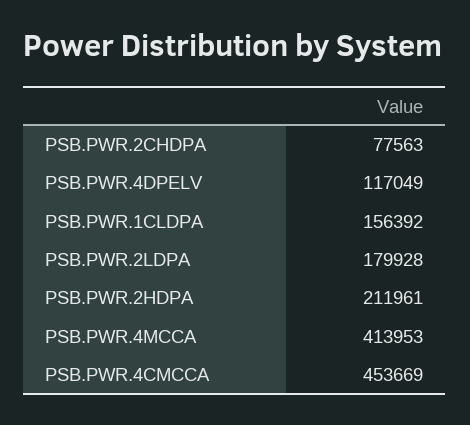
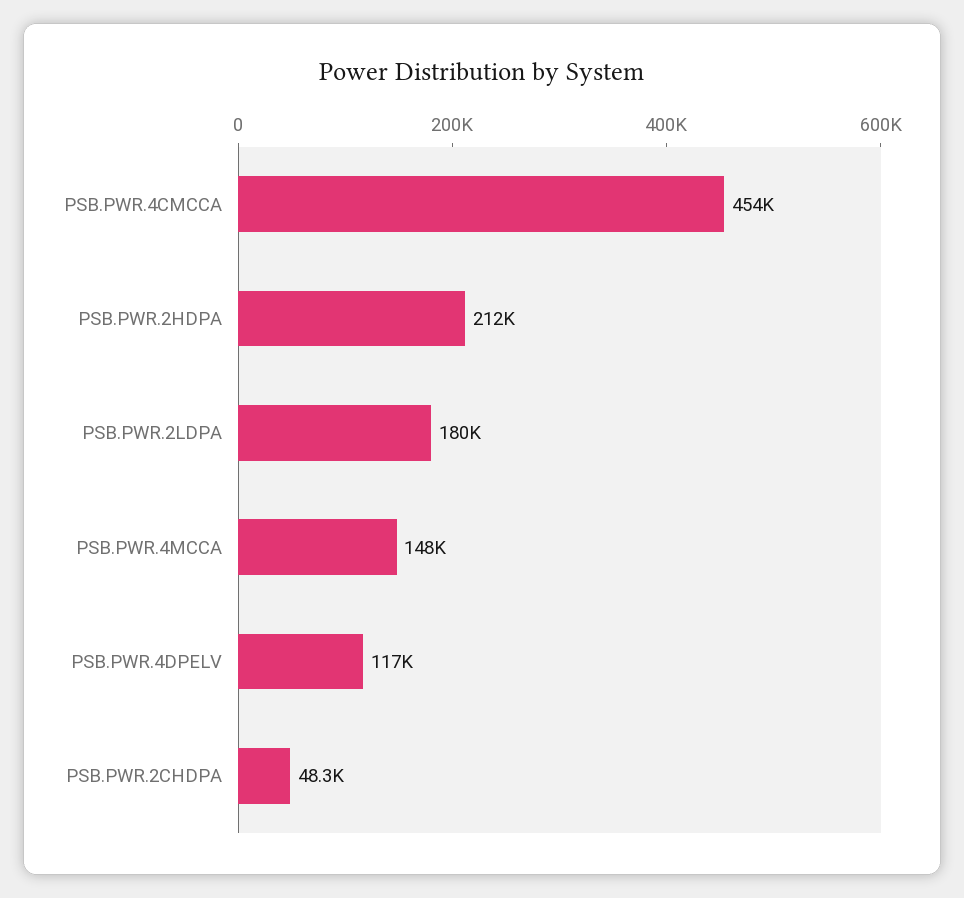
PSB.PWR.2CHDPA: 77563 -> 48300
PSB.PWR.1CLDPA: 156392 -> none
PSB.PWR.4MCCA: 413953 -> 148000

